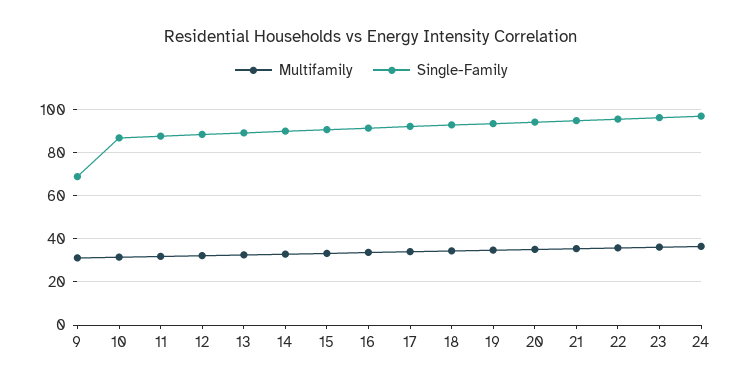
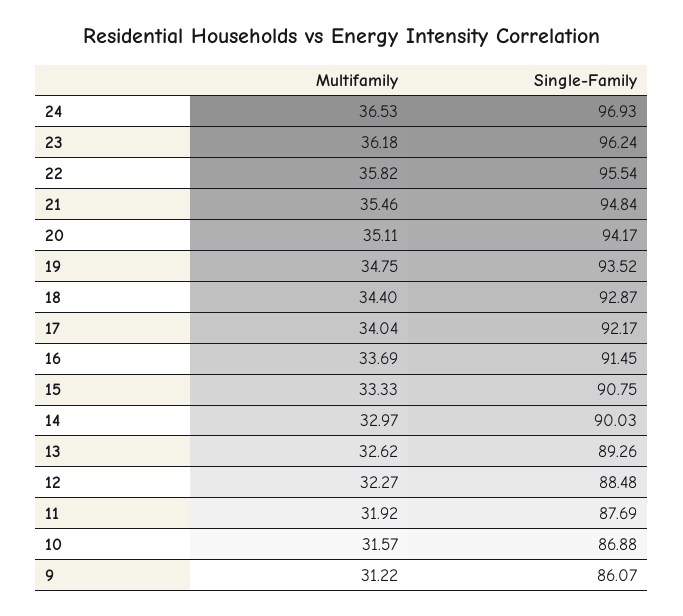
Single-Family, 9: 70 -> 86.07

